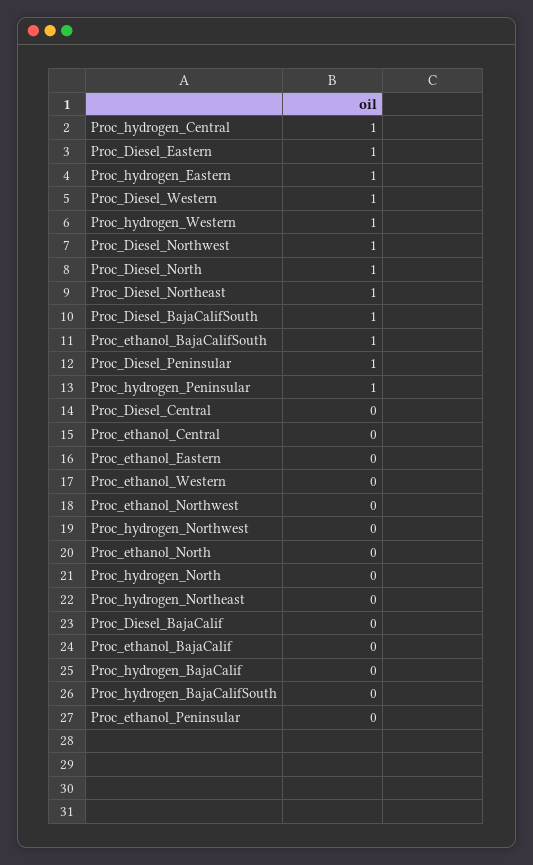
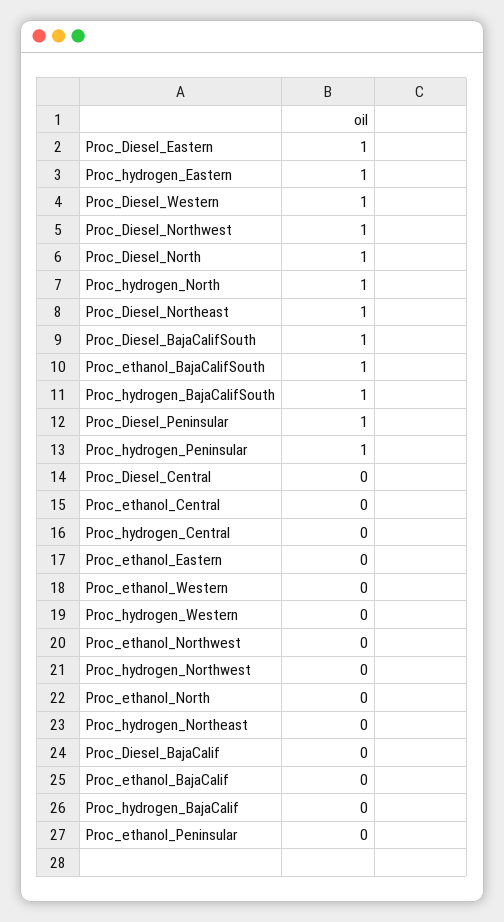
Proc_hydrogen_Central: 1 -> 0
Proc_hydrogen_Western: 1 -> 0
Proc_hydrogen_North: 0 -> 1
Proc_hydrogen_BajaCalifSouth: 0 -> 1

